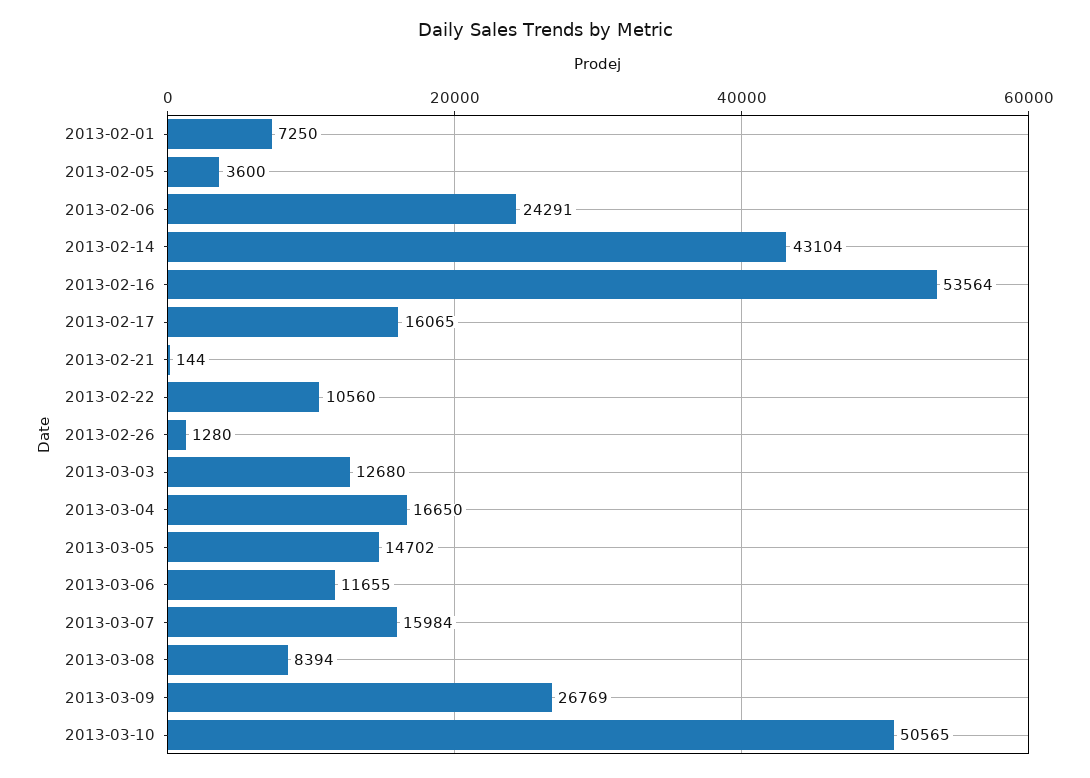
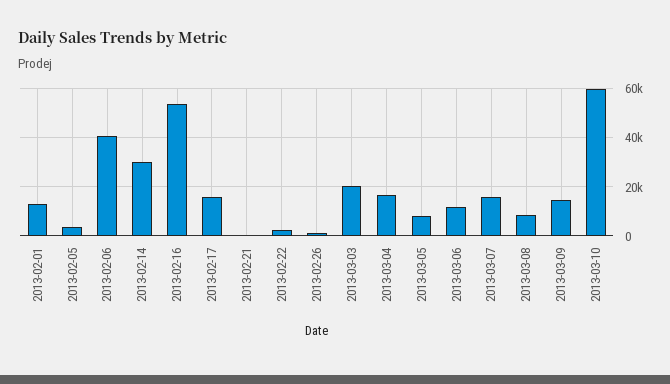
2013-02-01: 7250 -> 12500
2013-02-06: 24291 -> 40000
2013-02-14: 43104 -> 30000
2013-02-22: 10560 -> 2500
2013-03-03: 12680 -> 20000
2013-03-05: 14702 -> 7500
2013-03-09: 26769 -> 15000
2013-03-10: 50565 -> 60000

